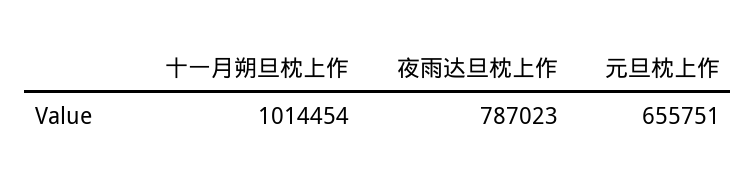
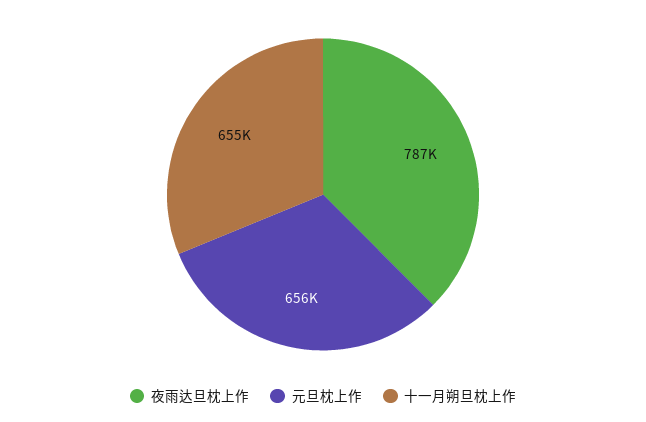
十一月朔旦枕上作: 1014454 -> 655000

